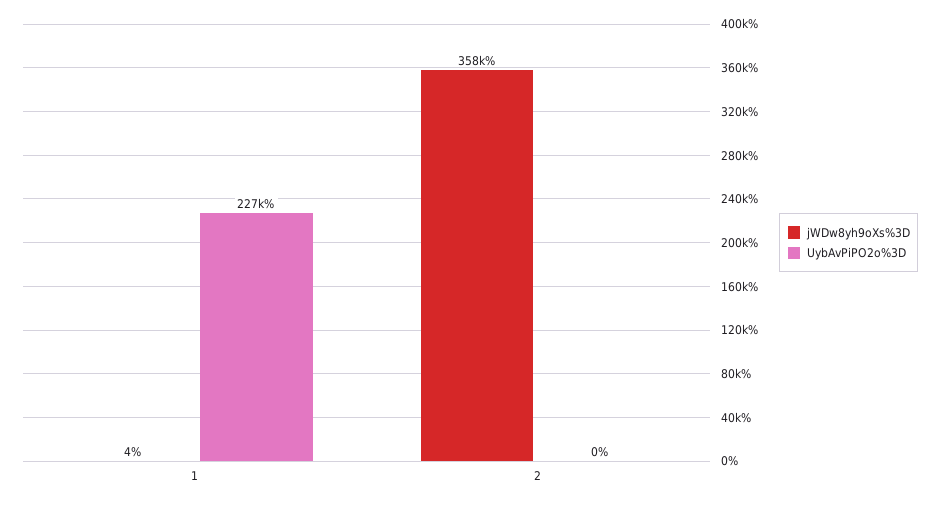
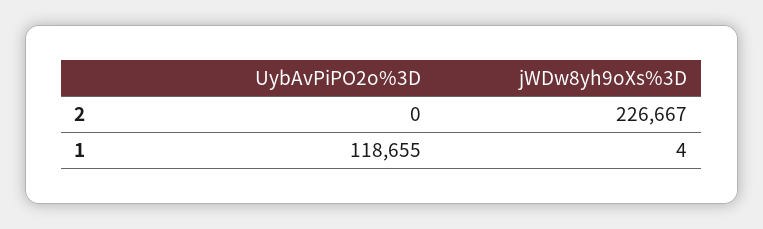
UybAvPiPO2o%3D, 1: 227000 -> 118655
jWDw8yh9oXs%3D, 2: 358000 -> 226667

